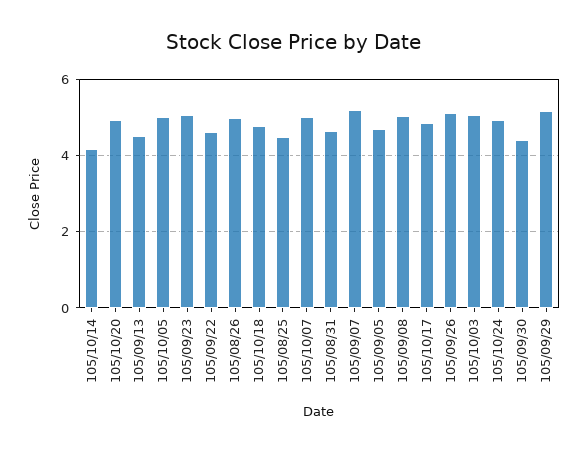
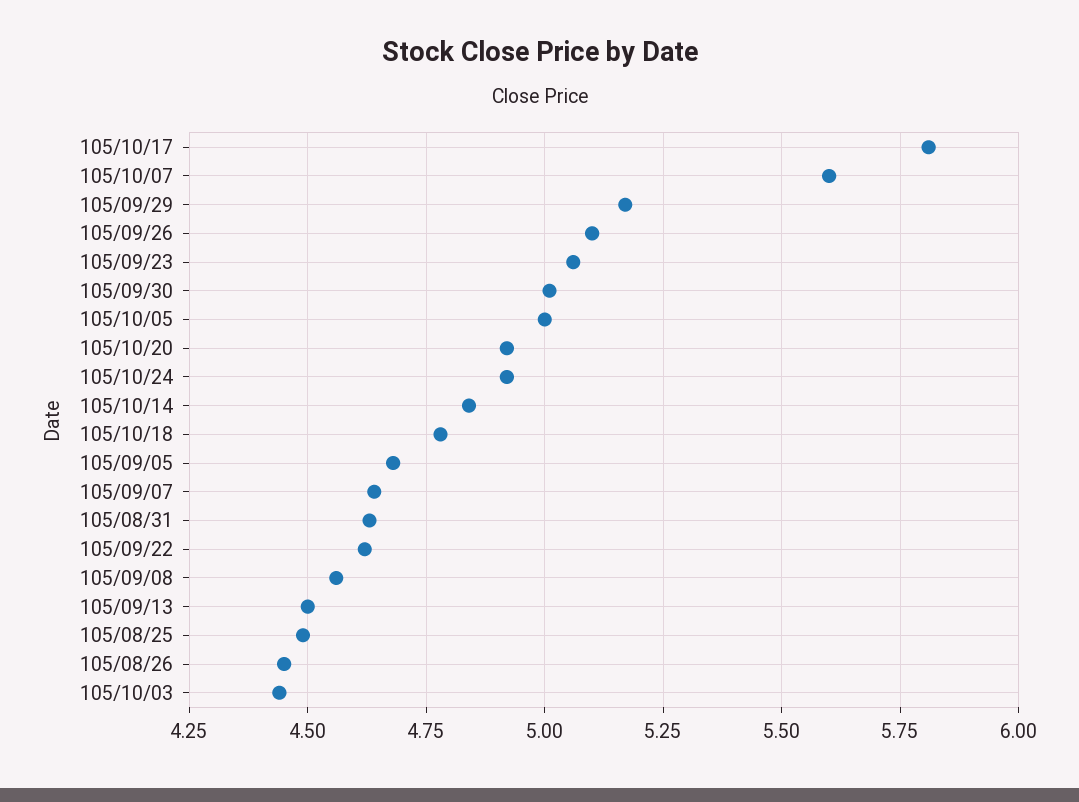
105/10/14: 4.2 -> 4.85
105/08/26: 5 -> 4.45
105/10/07: 5 -> 5.6
105/09/07: 5.2 -> 4.65
105/09/08: 5 -> 4.55
105/10/17: 4.8 -> 5.8
105/10/03: 5 -> 4.45
105/09/30: 4.4 -> 5

